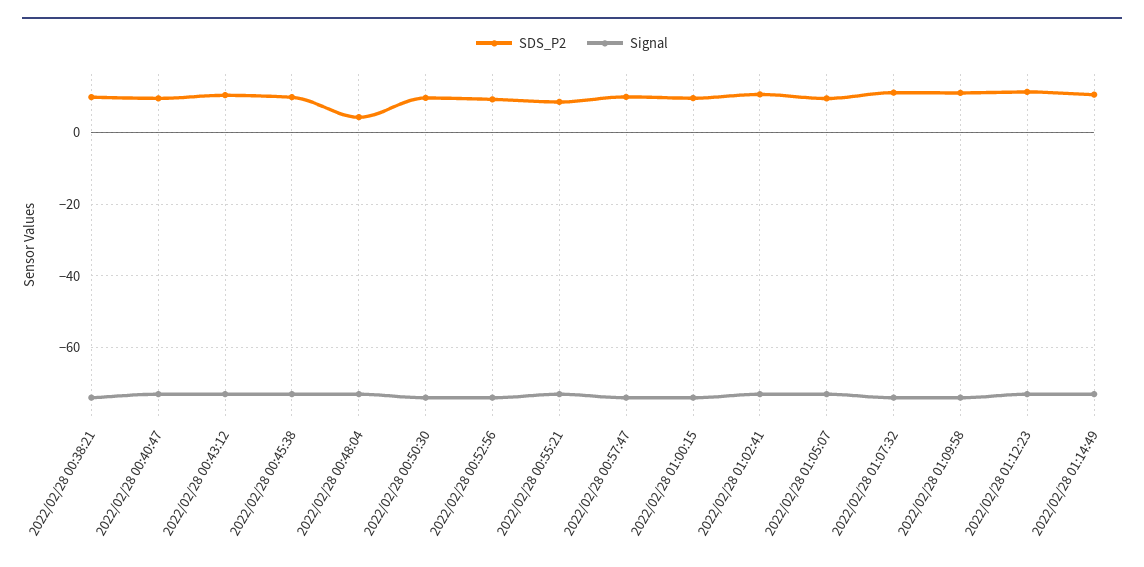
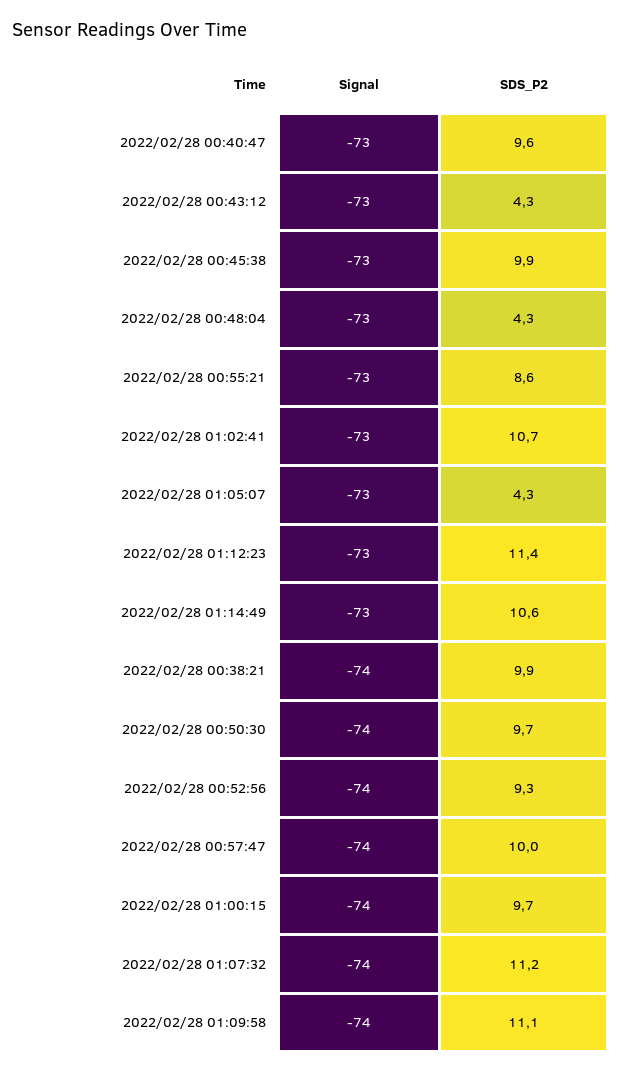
SDS_P2, 2022/02/28 00:43:12: 10 -> 4.3
SDS_P2, 2022/02/28 01:05:07: 10 -> 4.3

